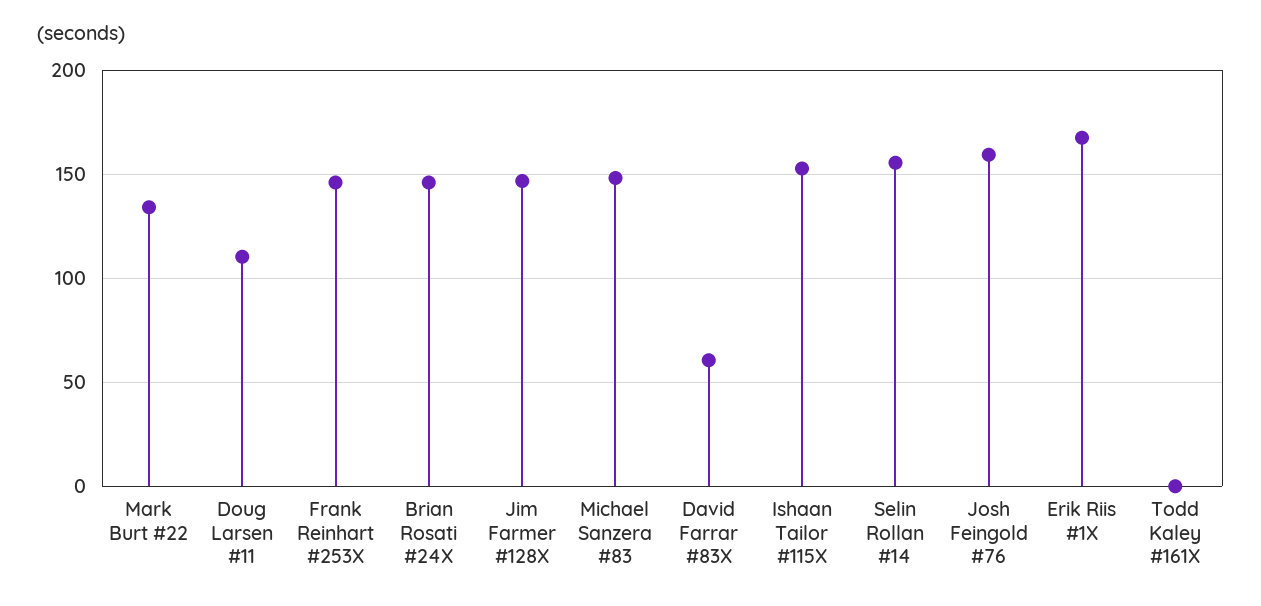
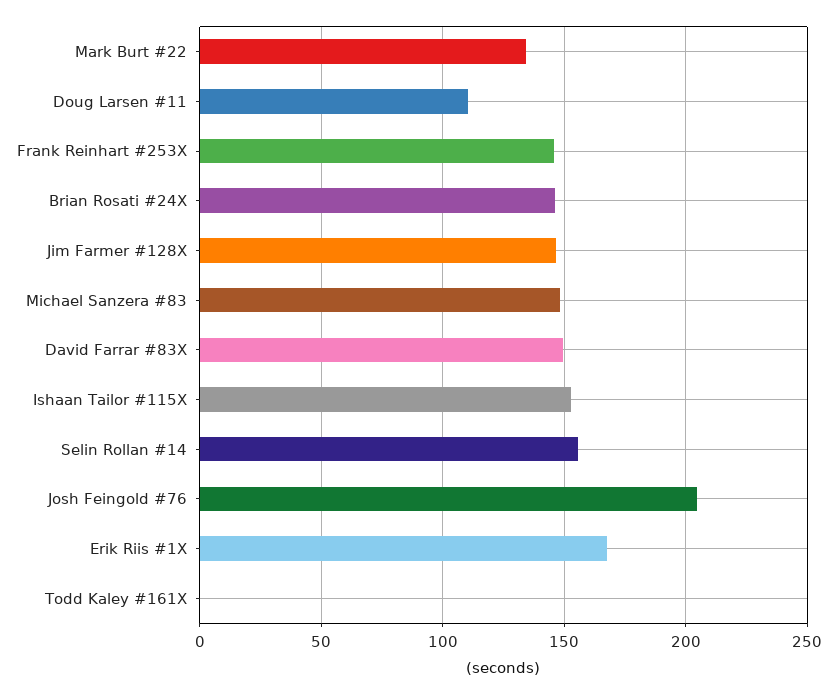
David Farrar #83X: 60 -> 150
Josh Feingold #76: 160 -> 205

